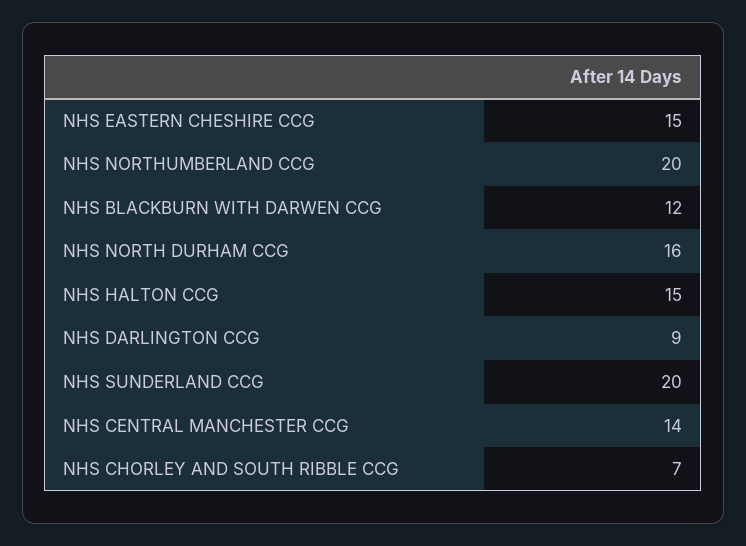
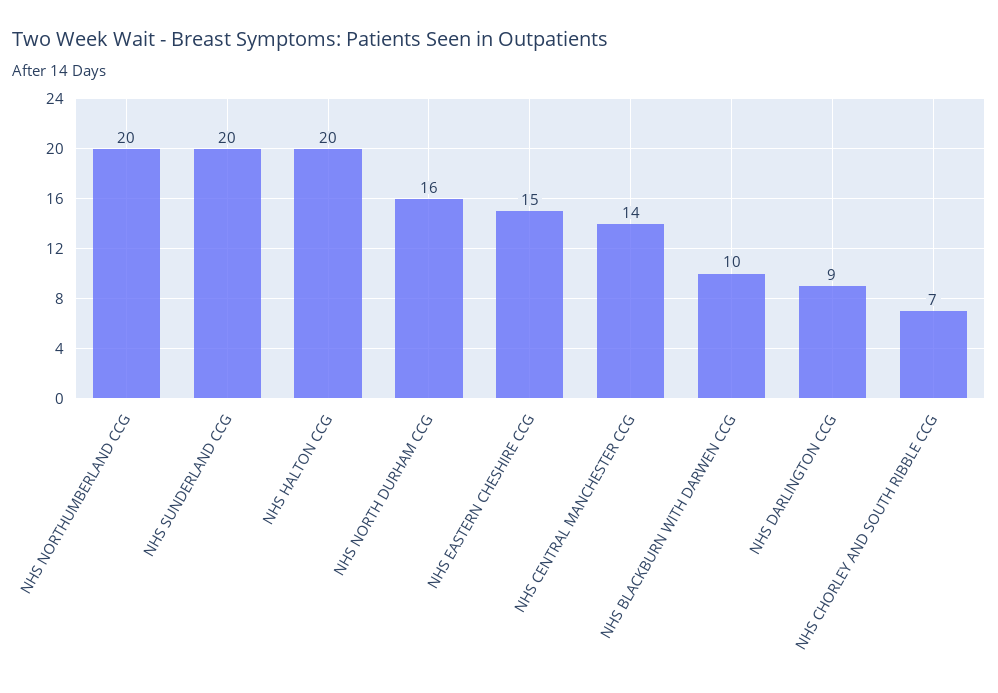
NHS BLACKBURN WITH DARWEN CCG: 12 -> 10
NHS HALTON CCG: 15 -> 20

